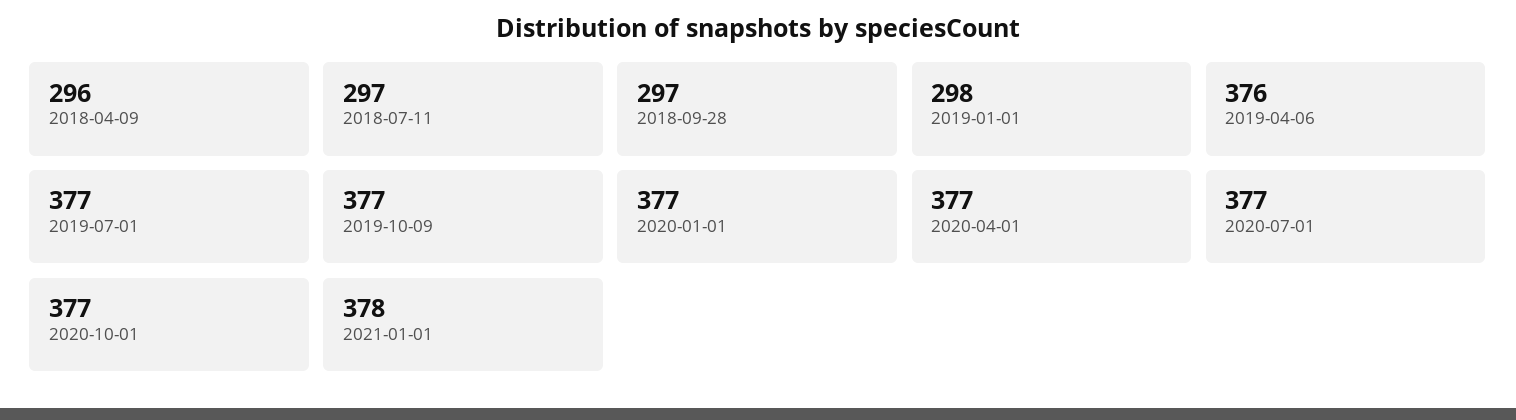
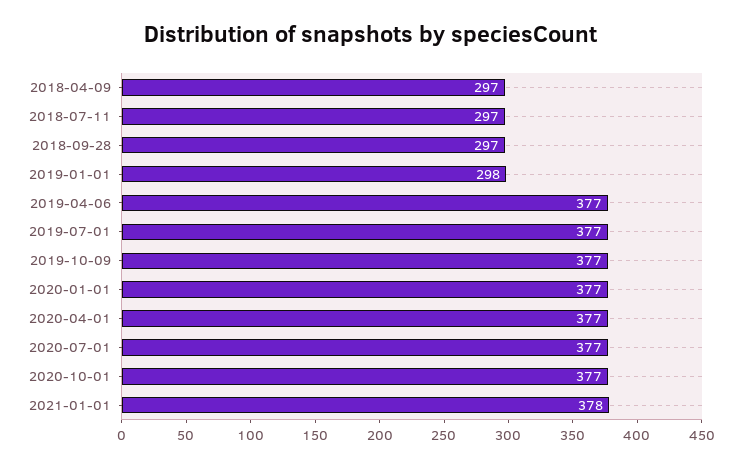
2018-04-09: 296 -> 297
2019-04-06: 376 -> 377

